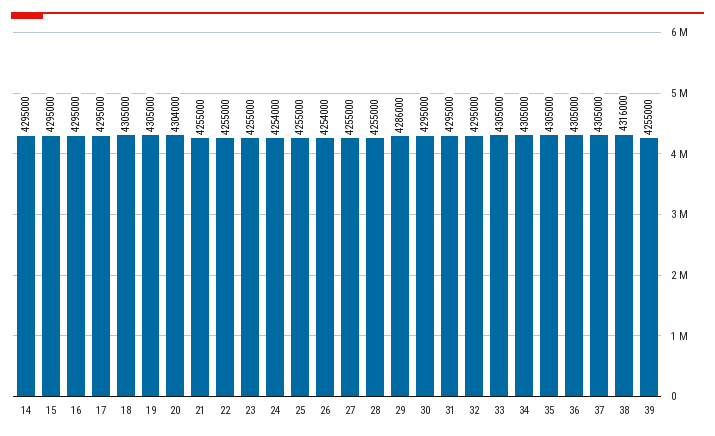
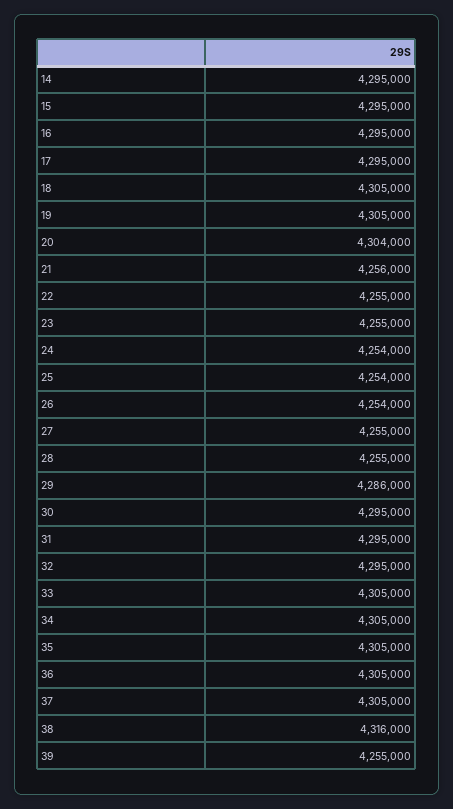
21: 4255000 -> 4256000
25: 4255000 -> 4254000

